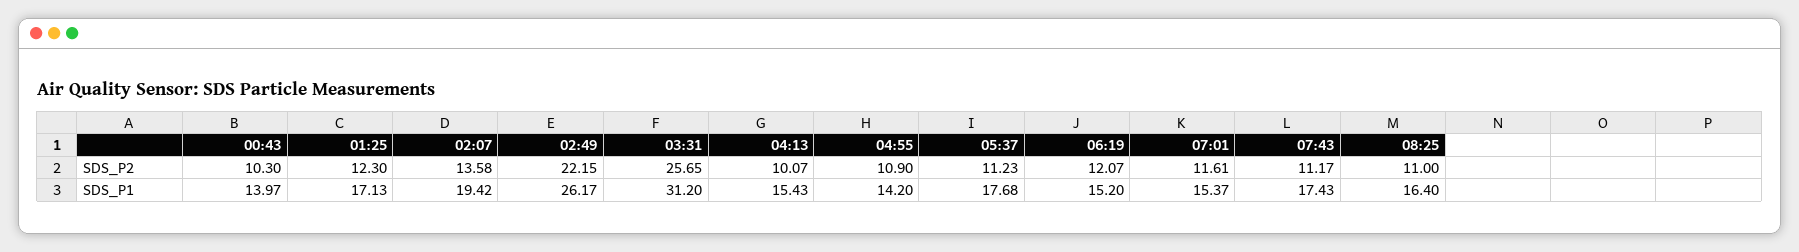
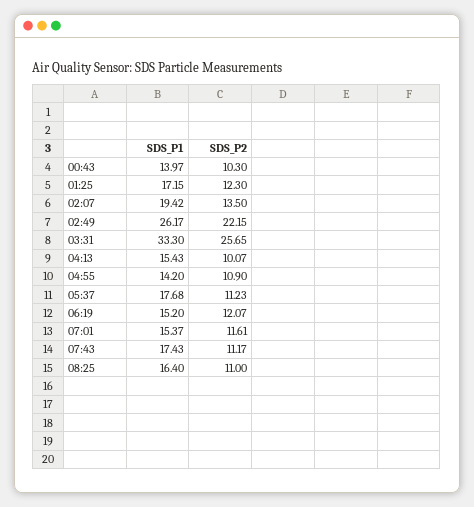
02:07, SDS_P2: 13.58 -> 13.5
01:25, SDS_P1: 17.13 -> 17.15
03:31, SDS_P1: 31.2 -> 33.3

